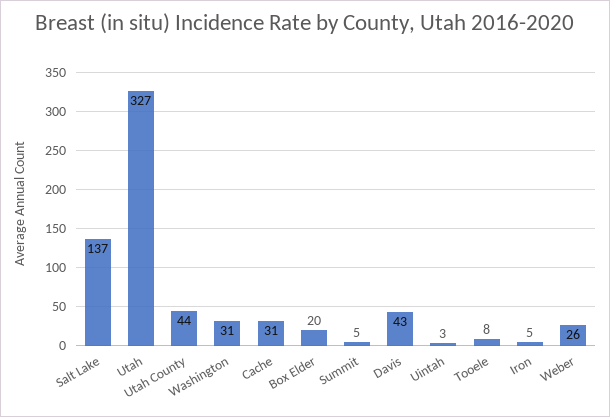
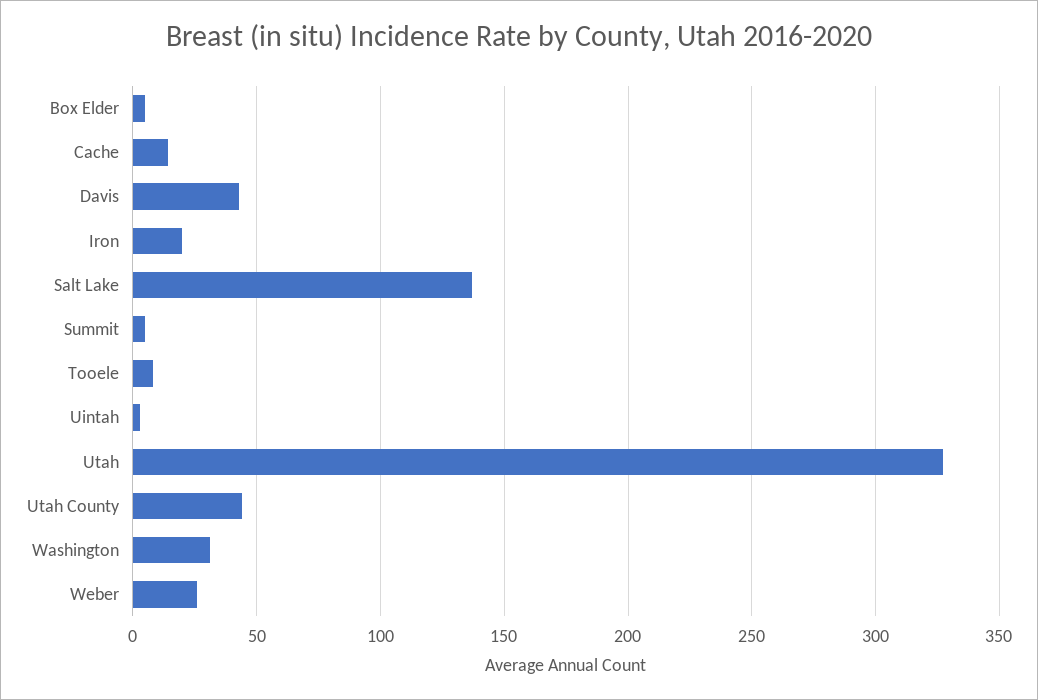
Cache: 31 -> 15
Box Elder: 20 -> 5
Iron: 5 -> 20

